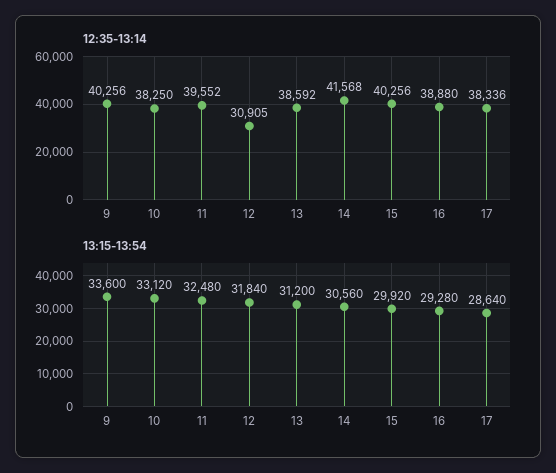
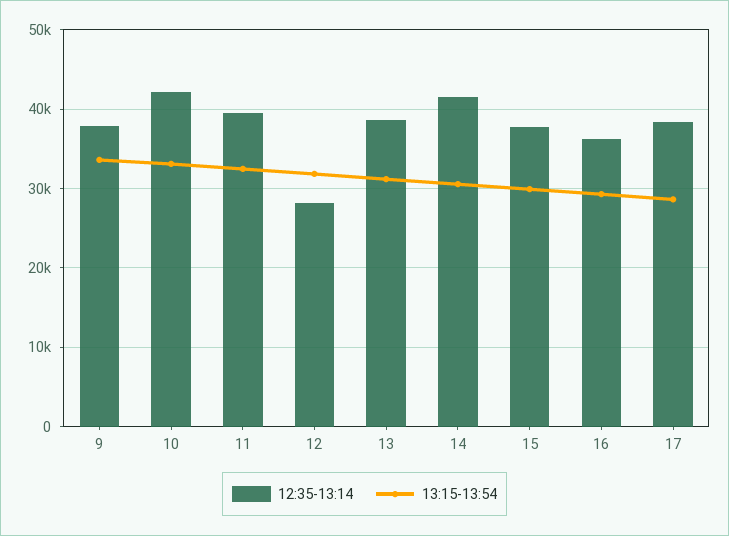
12:35-13:14, 9: 40256 -> 38000
12:35-13:14, 10: 38250 -> 42000
12:35-13:14, 12: 30905 -> 28000
12:35-13:14, 15: 40256 -> 38000
12:35-13:14, 16: 38880 -> 36000

